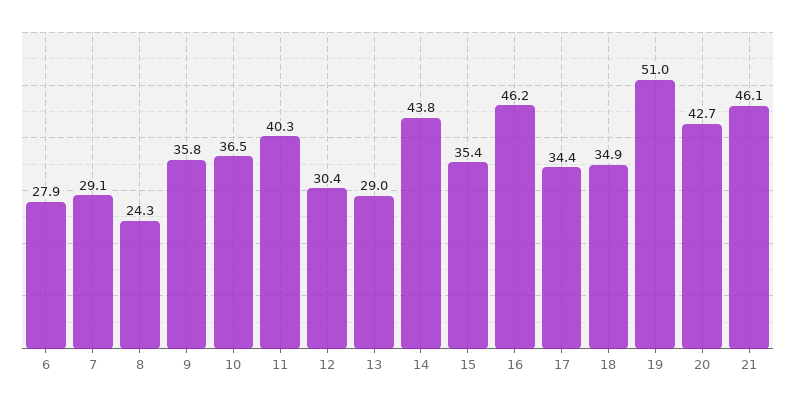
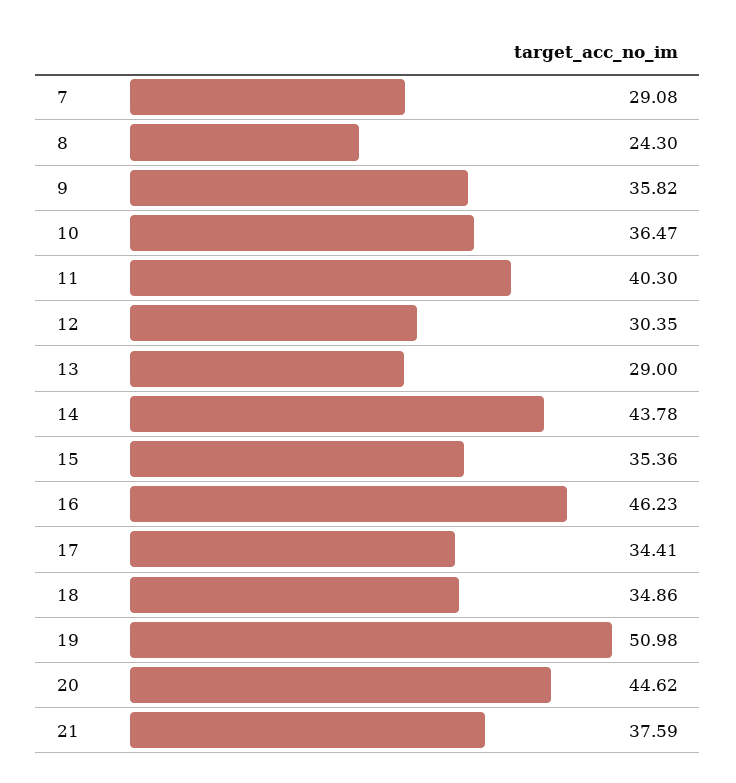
6: 27.9 -> none
20: 42.7 -> 44.62
21: 46.1 -> 37.59

